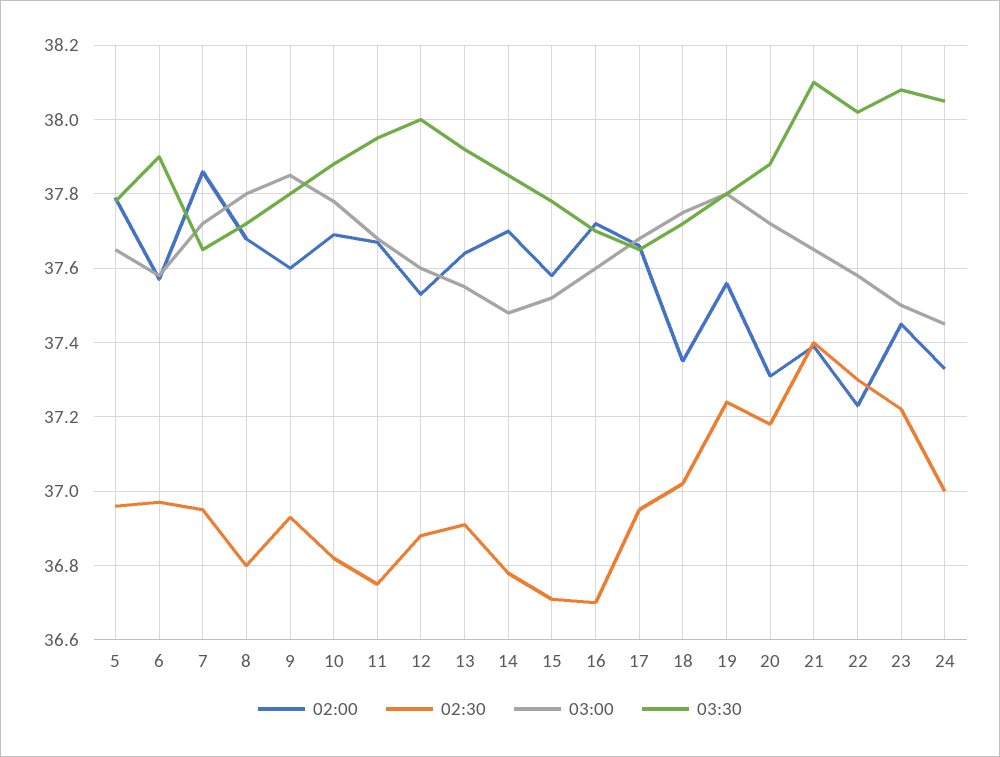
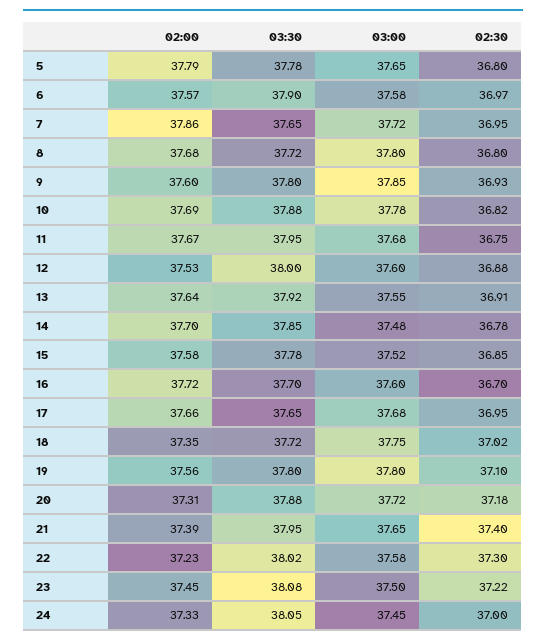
02:30, 5: 36.95 -> 36.8
02:30, 15: 36.7 -> 36.85
02:30, 19: 37.25 -> 37.1
03:30, 21: 38.1 -> 37.95

